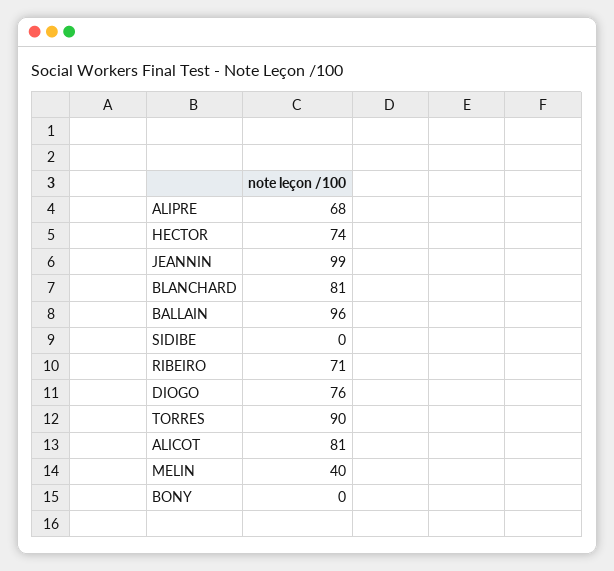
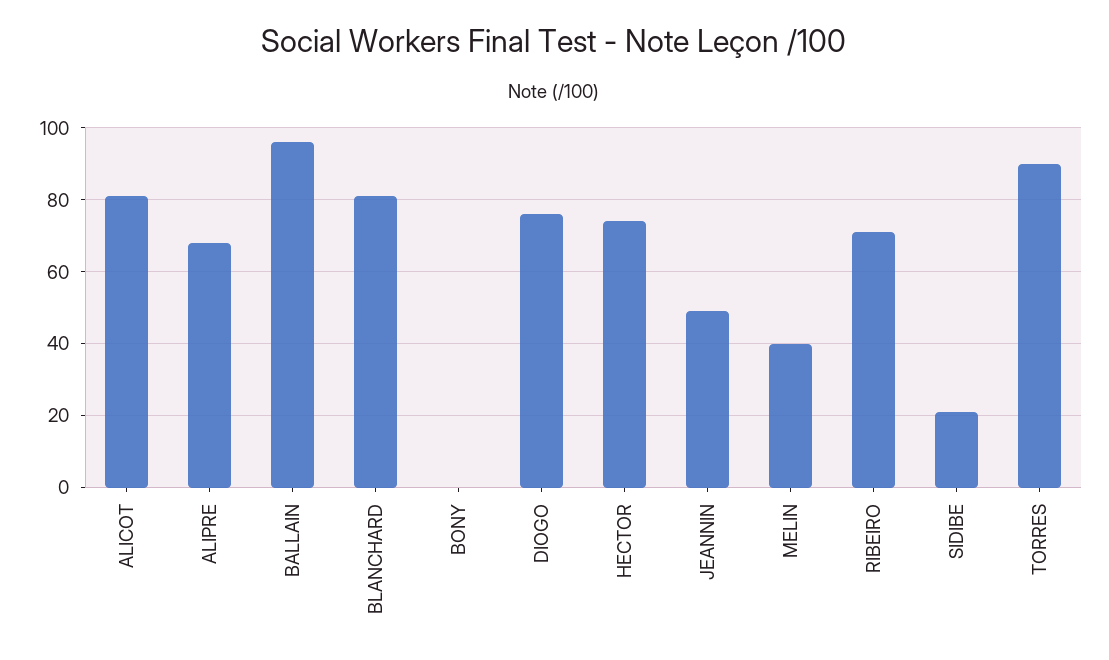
JEANNIN: 99 -> 50
SIDIBE: 0 -> 20

